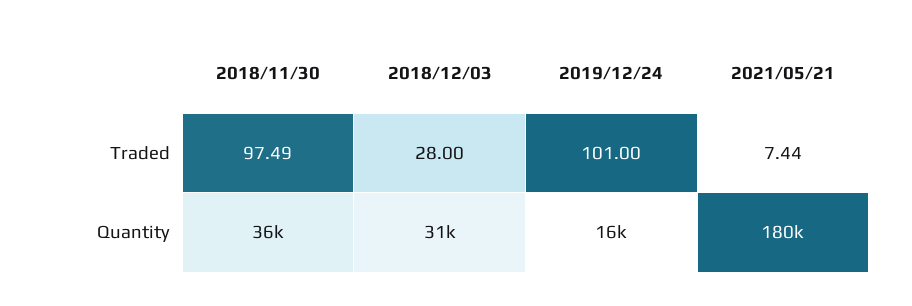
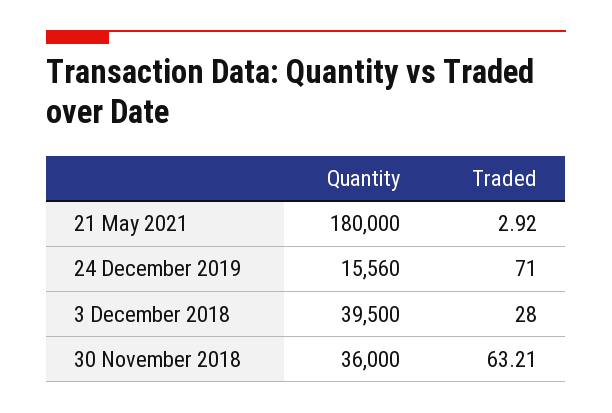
2018/11/30, Traded: 97.49 -> 63.21
2019/12/24, Traded: 101 -> 71
2021/05/21, Traded: 7.44 -> 2.92
2018/12/03, Quantity: 31000 -> 39500

